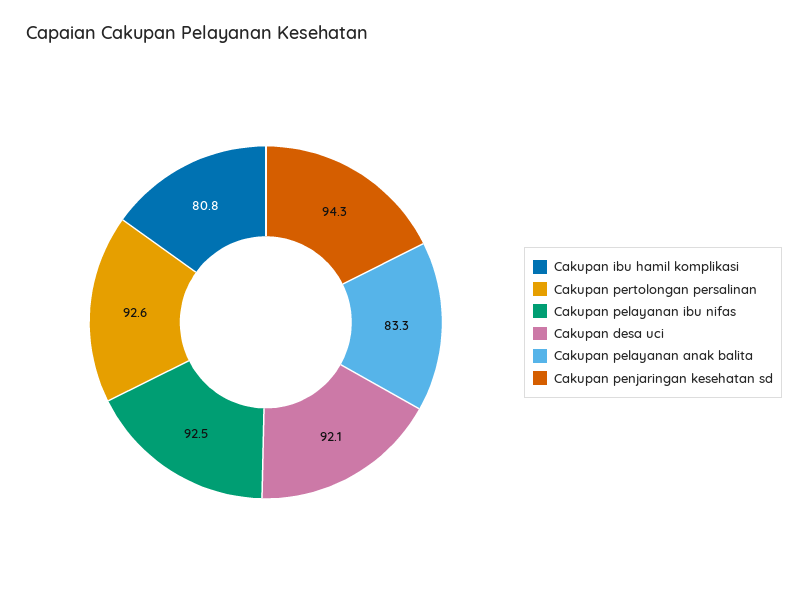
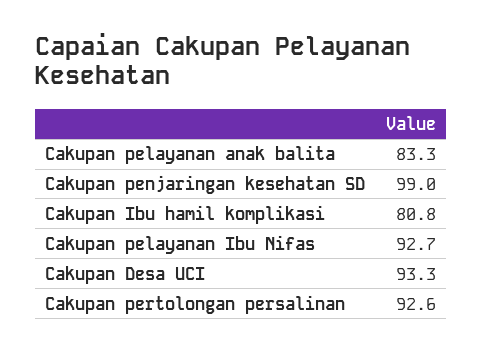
Cakupan pelayanan ibu nifas: 92.5 -> 92.7
Cakupan desa uci: 92.1 -> 93.3
Cakupan penjaringan kesehatan sd: 94.3 -> 99

